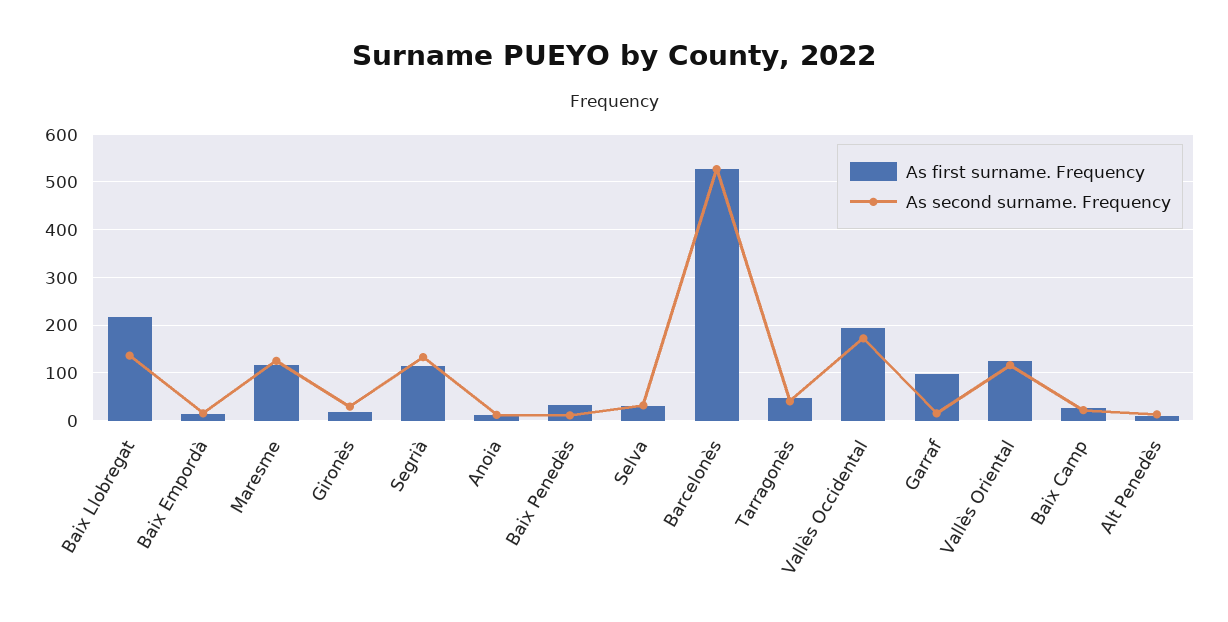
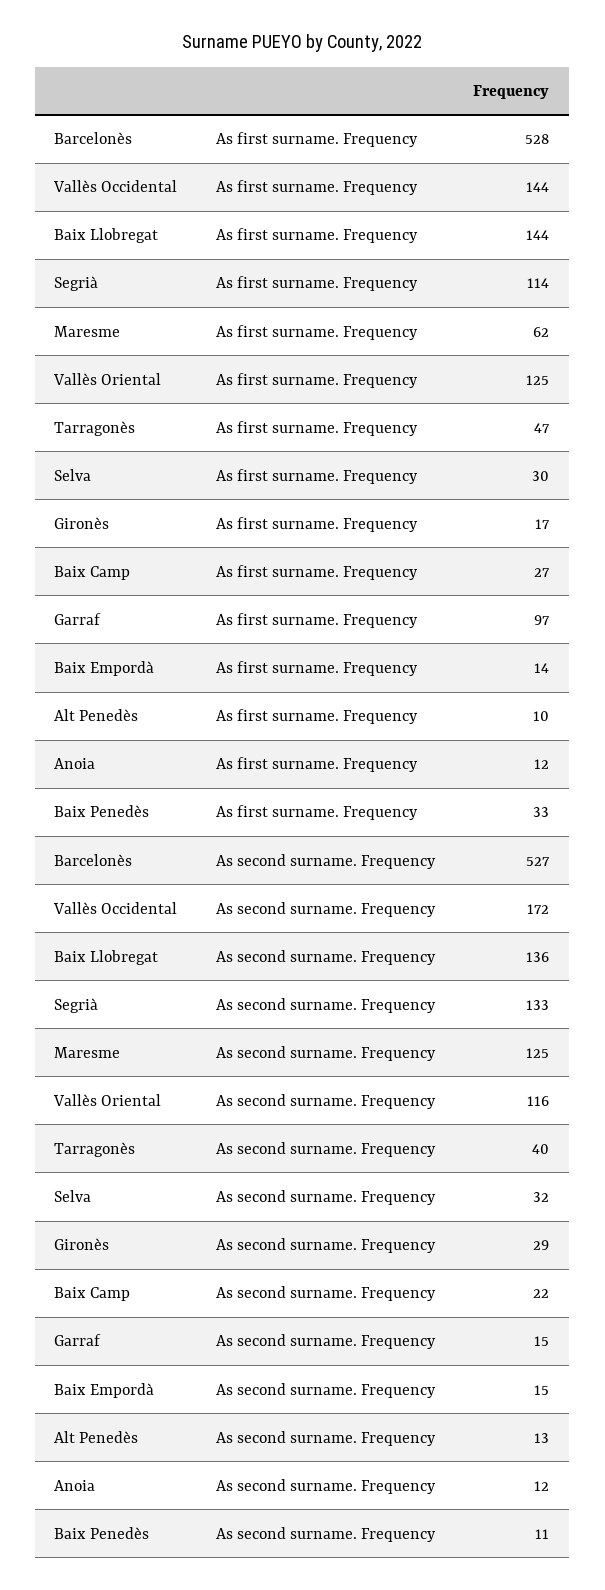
As first surname. Frequency, Baix Llobregat: 220 -> 144
As first surname. Frequency, Maresme: 120 -> 62
As first surname. Frequency, Vallès Occidental: 200 -> 144

